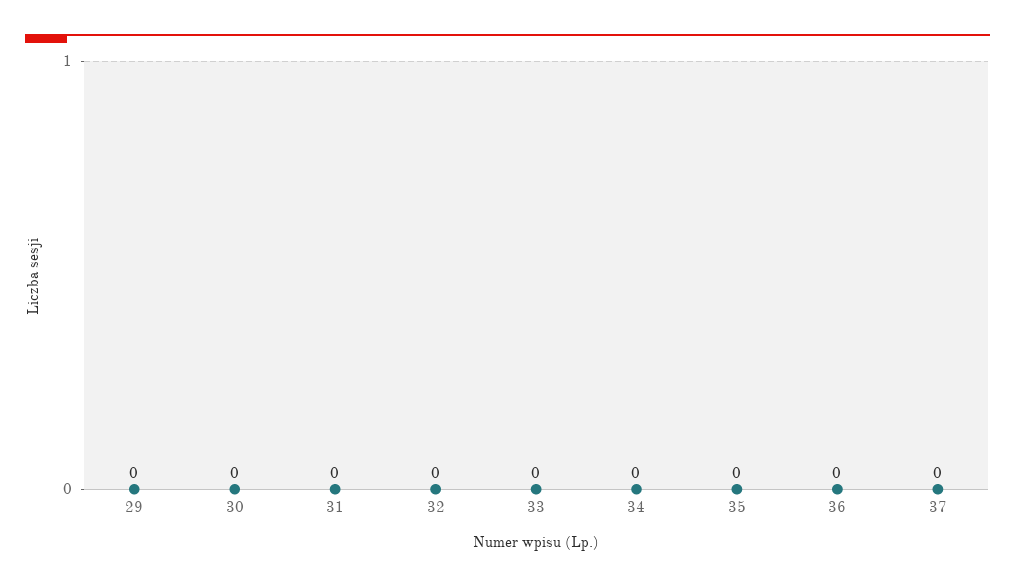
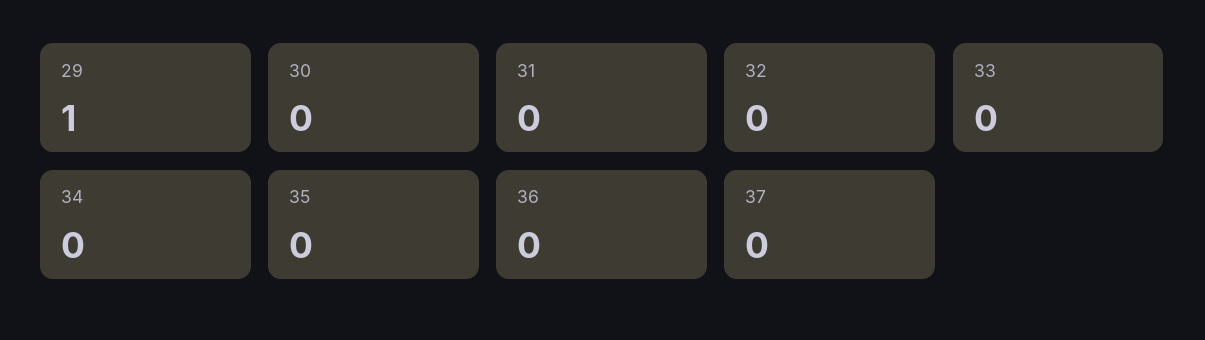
29: 0 -> 1

